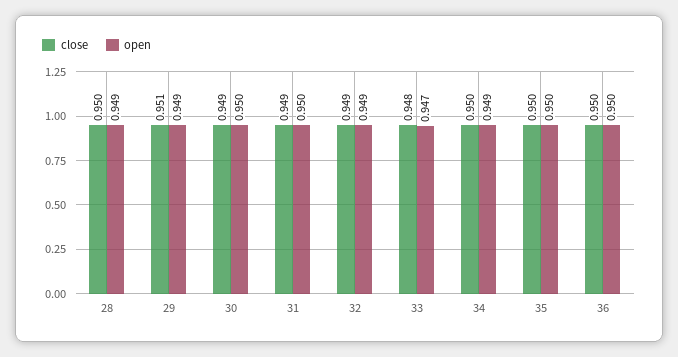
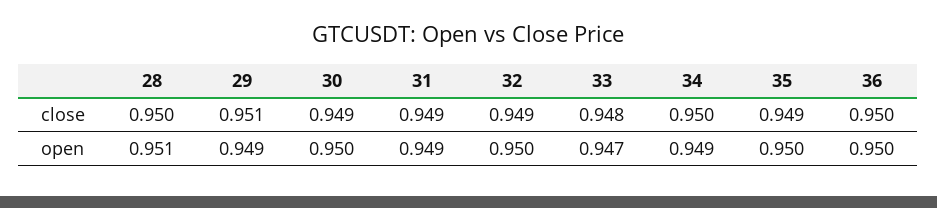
open, 28: 0.949 -> 0.951
open, 31: 0.95 -> 0.949
open, 32: 0.949 -> 0.95
close, 35: 0.95 -> 0.949

